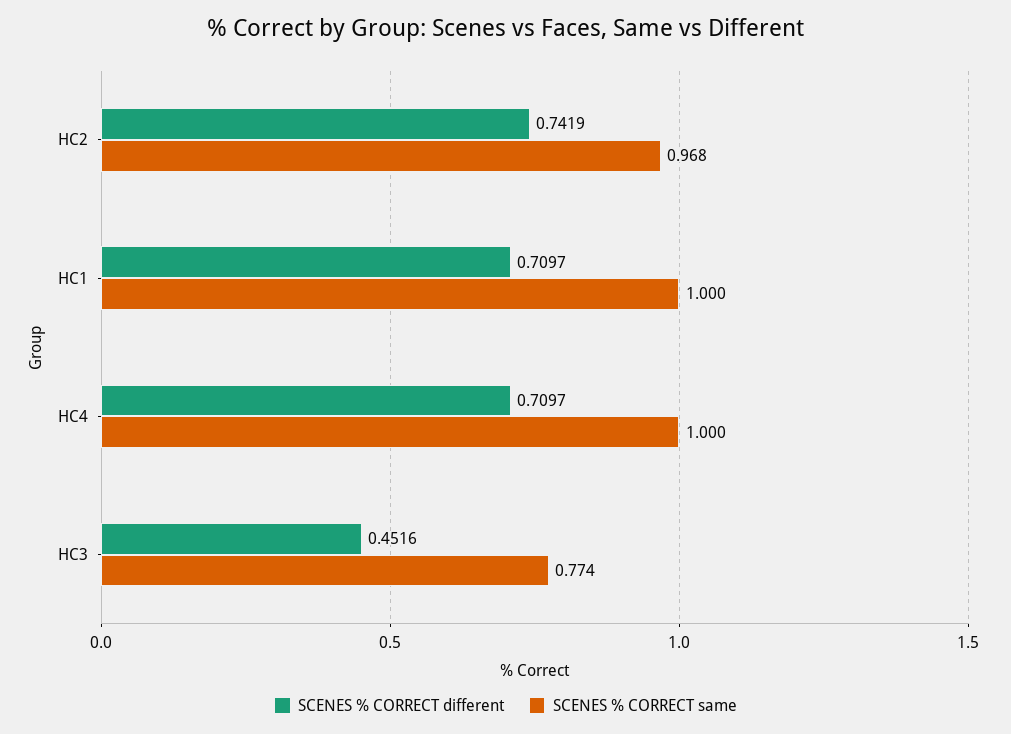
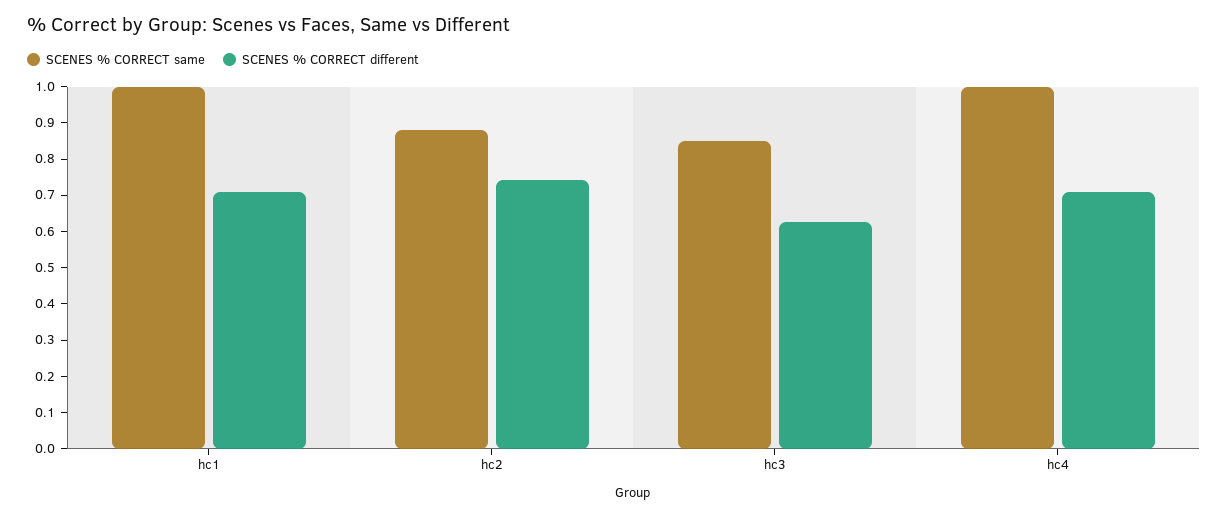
SCENES % CORRECT same, HC2: 0.968 -> 0.875
SCENES % CORRECT different, HC3: 0.4516 -> 0.625
SCENES % CORRECT same, HC3: 0.774 -> 0.85

